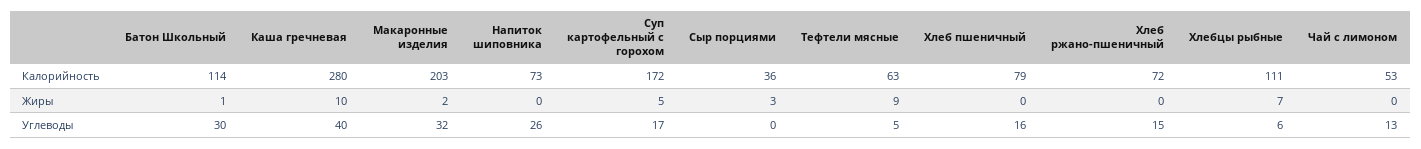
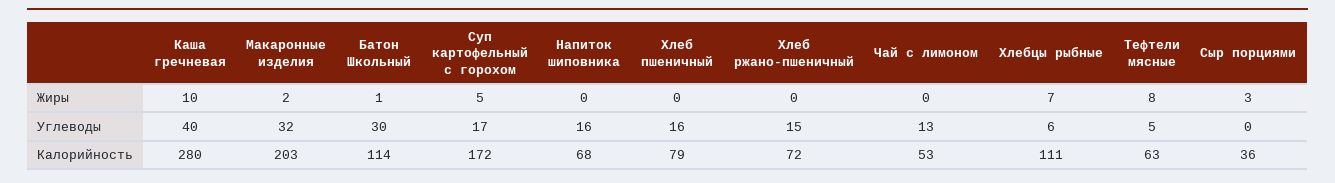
Напиток шиповника, Калорийность: 73 -> 68
Тефтели мясные, Жиры: 9 -> 8
Напиток шиповника, Углеводы: 26 -> 16

